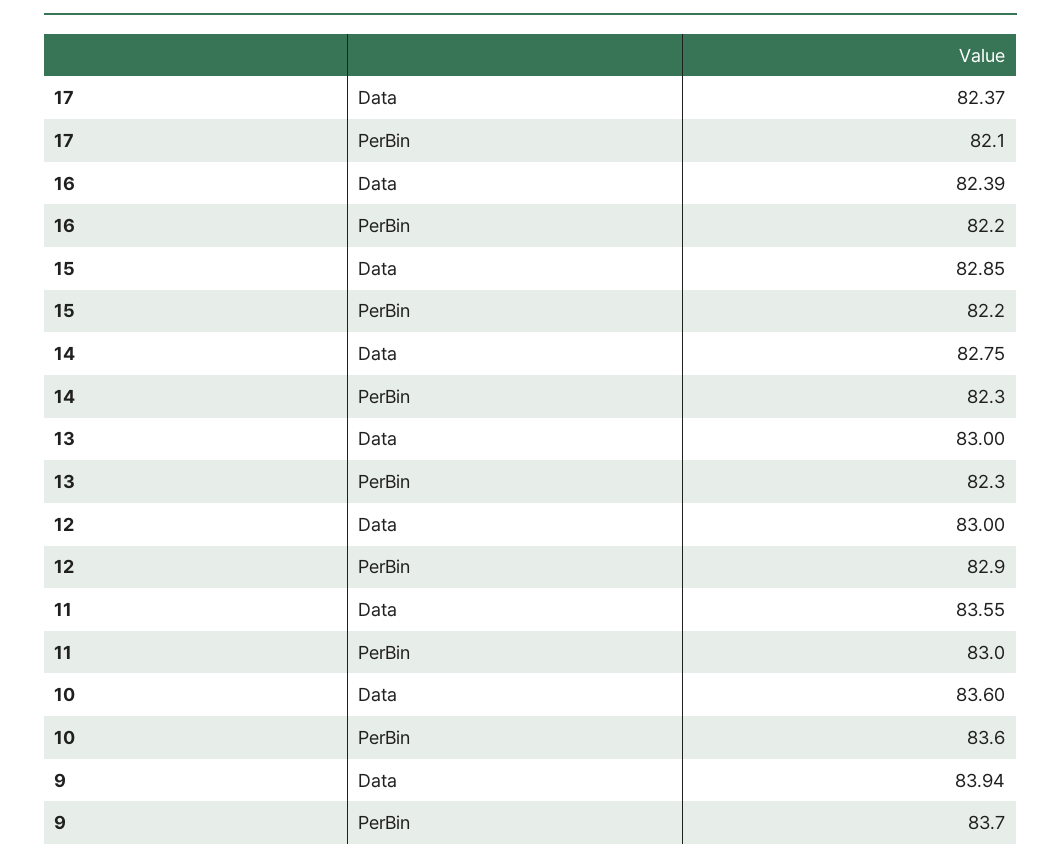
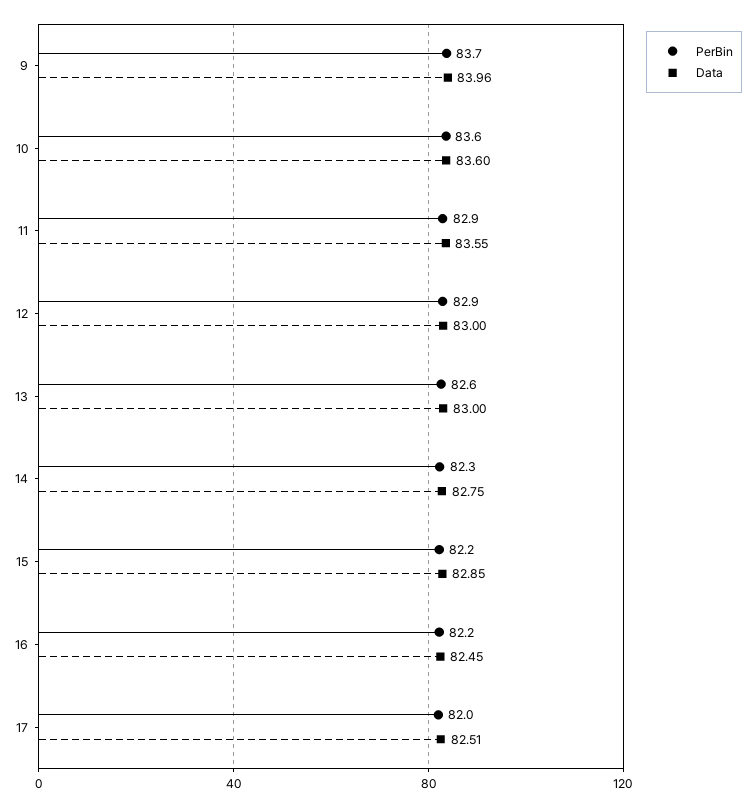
Data, 17: 82.37 -> 82.51
PerBin, 17: 82.1 -> 82
Data, 16: 82.39 -> 82.45
PerBin, 13: 82.3 -> 82.6
PerBin, 11: 83 -> 82.9
Data, 9: 83.94 -> 83.96

